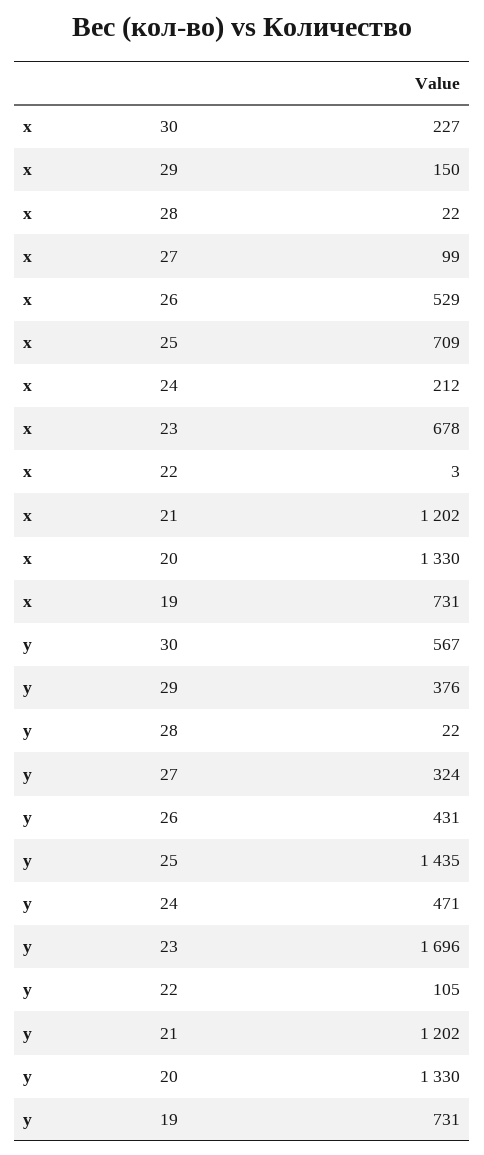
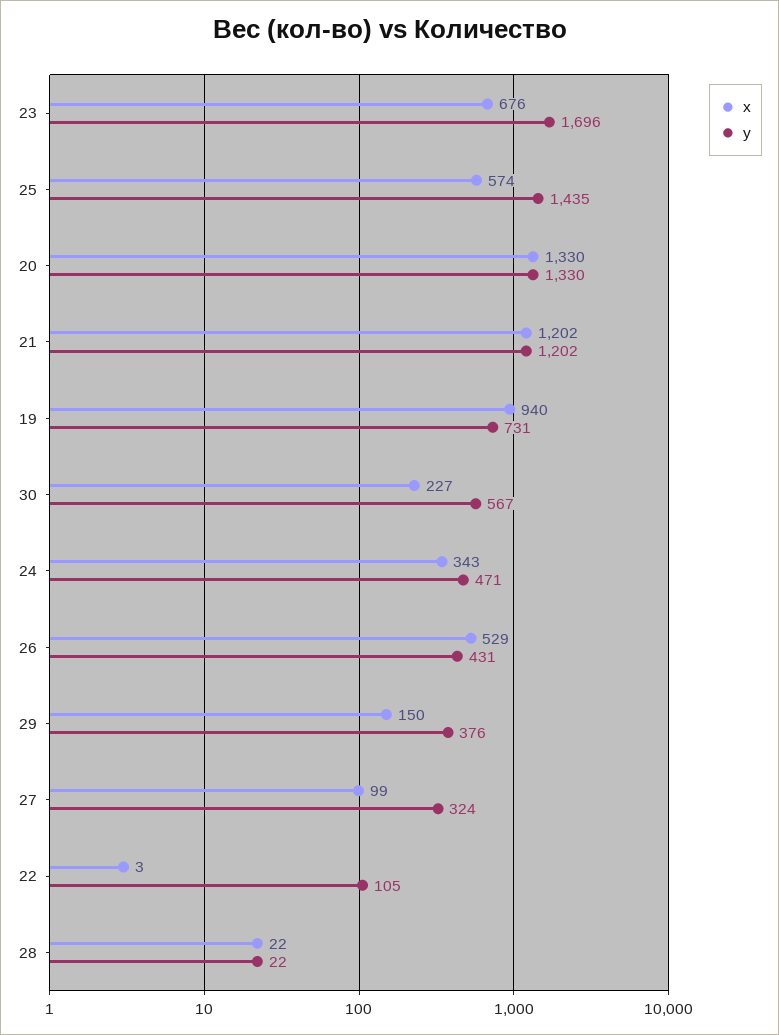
x, 25: 709 -> 574
x, 24: 212 -> 343
x, 23: 678 -> 676
x, 19: 731 -> 940

